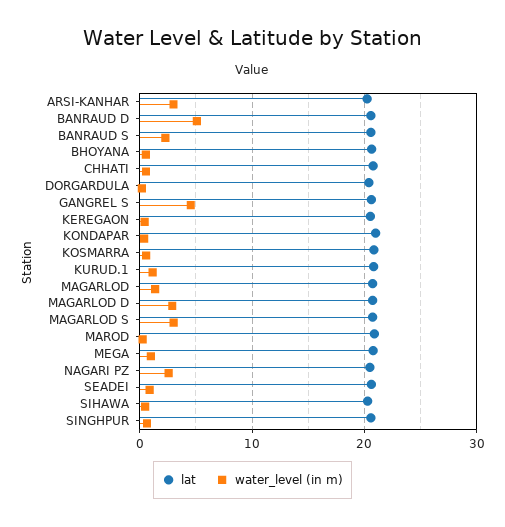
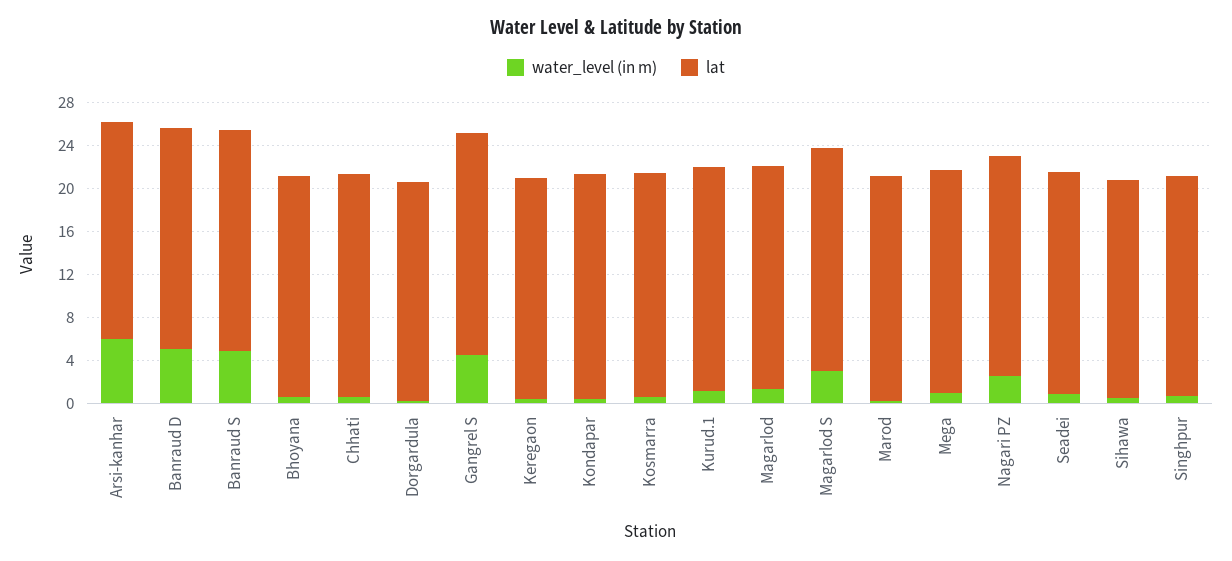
water_level (in m), ARSI-KANHAR: 3 -> 6
water_level (in m), BANRAUD S: 2 -> 5
lat, MAGARLOD D: 21 -> none
water_level (in m), MAGARLOD D: 3 -> none

